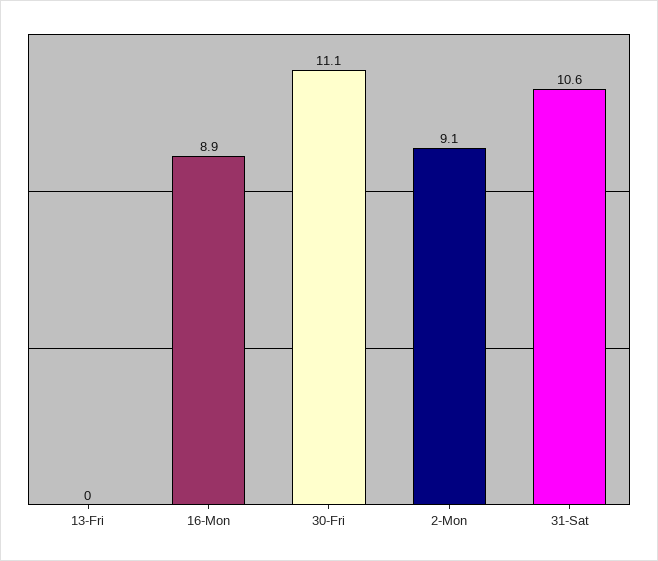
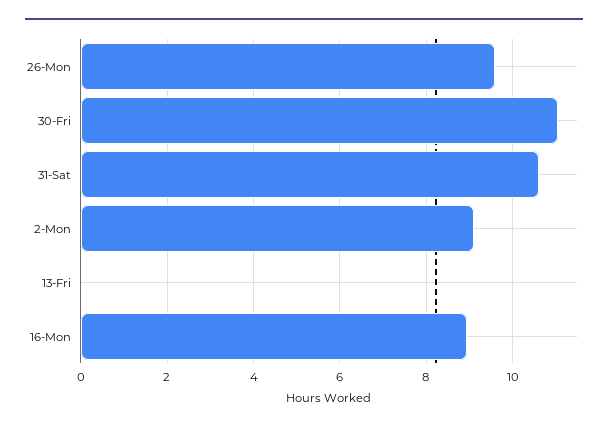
26-Mon: none -> 9.6

